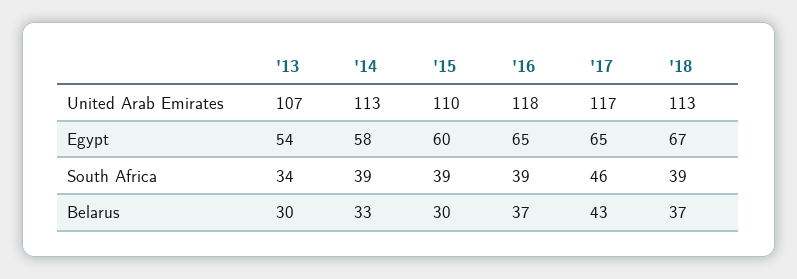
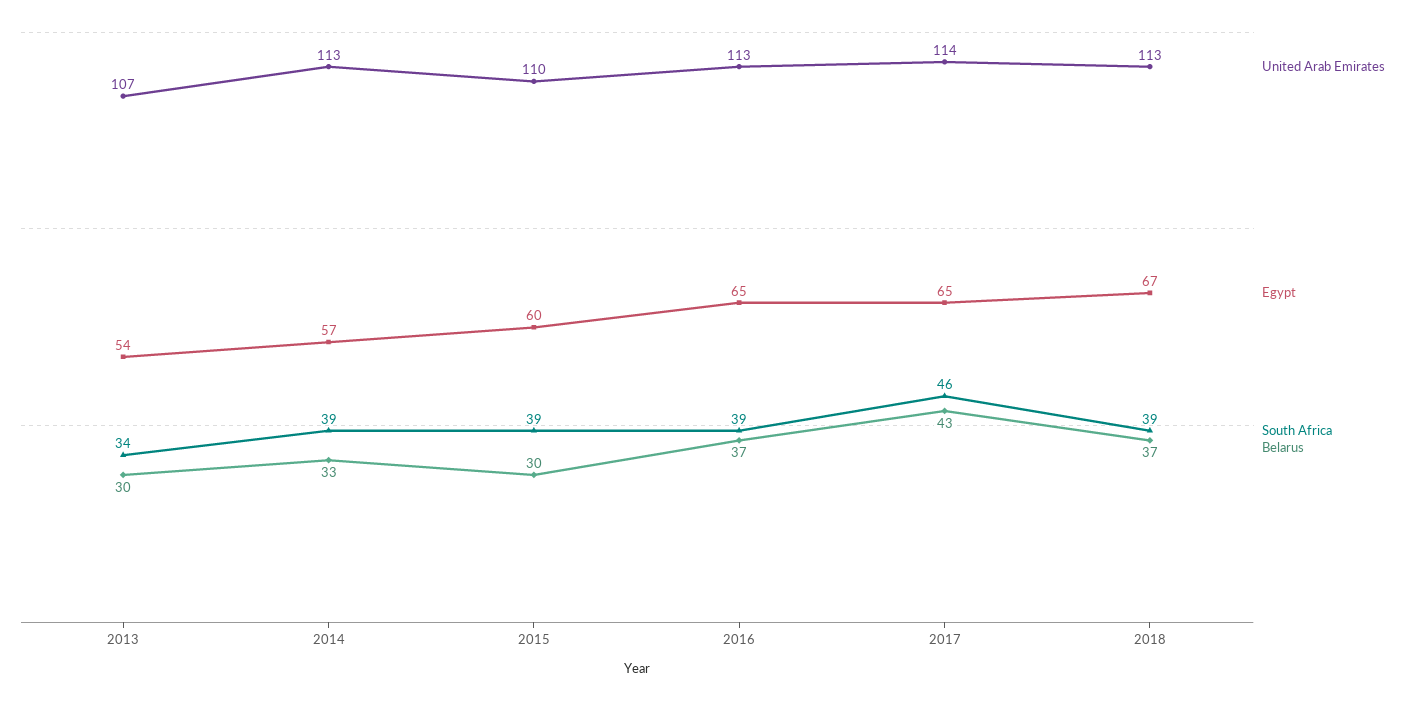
United Arab Emirates, '16: 118 -> 113
United Arab Emirates, '17: 117 -> 114
Egypt, '14: 58 -> 57

